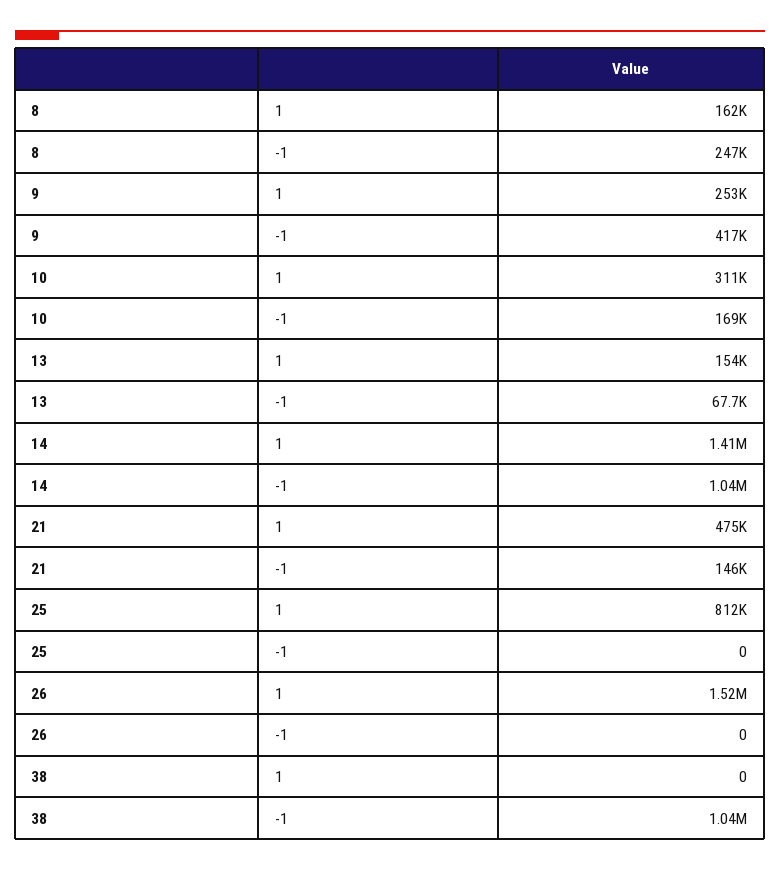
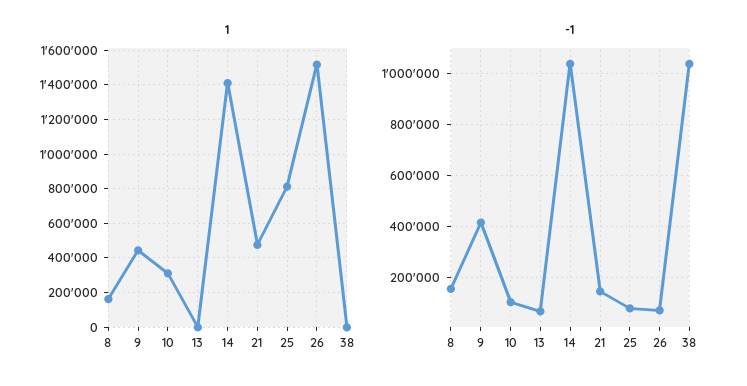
-1, 8: 247000 -> 150000
1, 9: 253000 -> 450000
-1, 10: 169000 -> 100000
1, 13: 154000 -> 0
-1, 25: 0 -> 75000
-1, 26: 0 -> 75000

